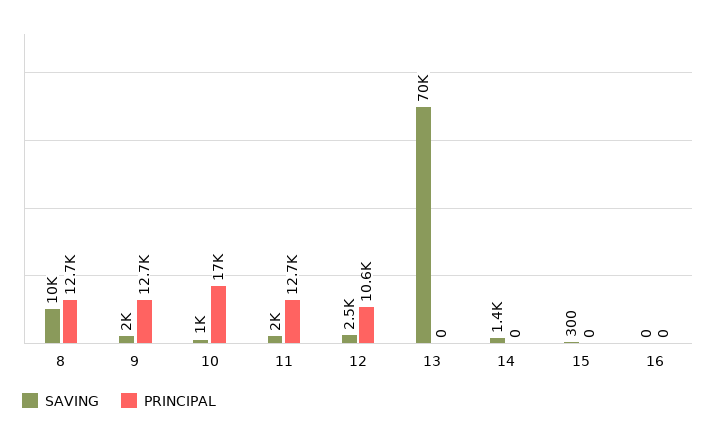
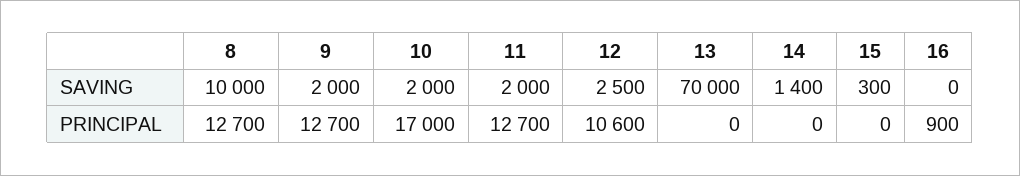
SAVING, 10: 1000 -> 2000
PRINCIPAL, 16: 0 -> 900

